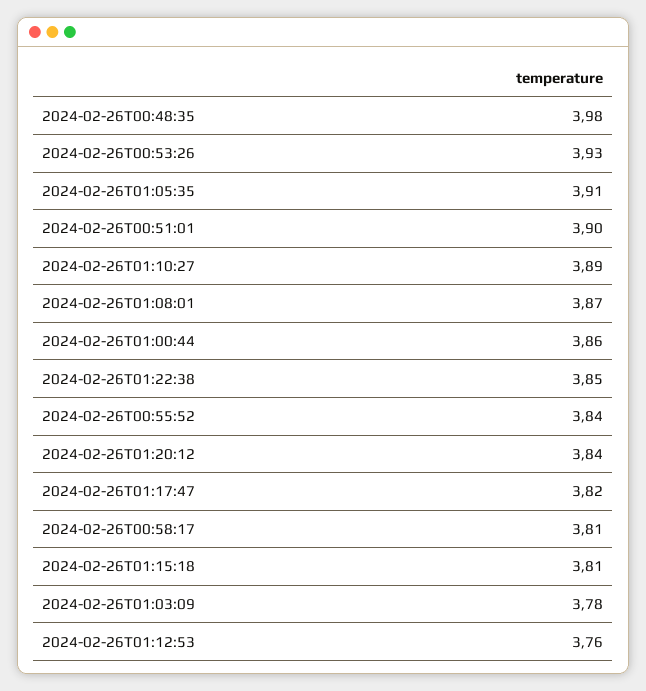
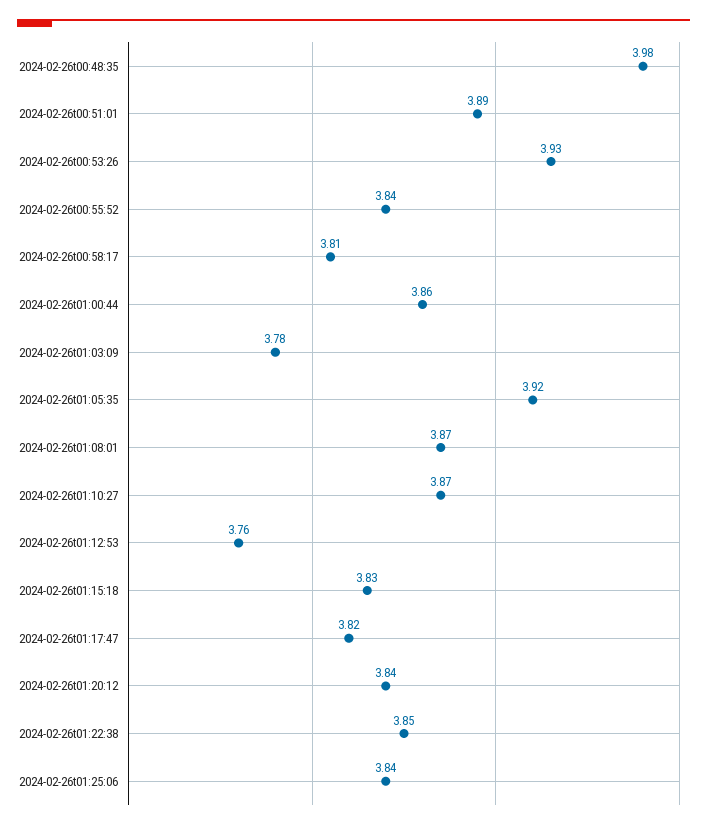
2024-02-26T01:05:35: 3.91 -> 3.92
2024-02-26T00:51:01: 3.9 -> 3.89
2024-02-26T01:10:27: 3.89 -> 3.87
2024-02-26T01:15:18: 3.81 -> 3.83
2024-02-26t01:25:06: none -> 3.84

